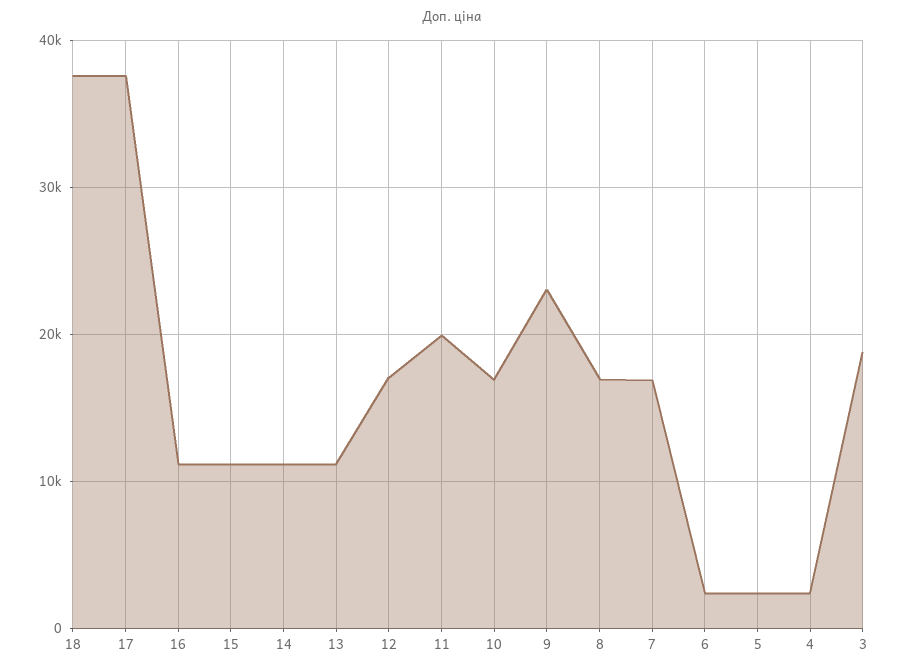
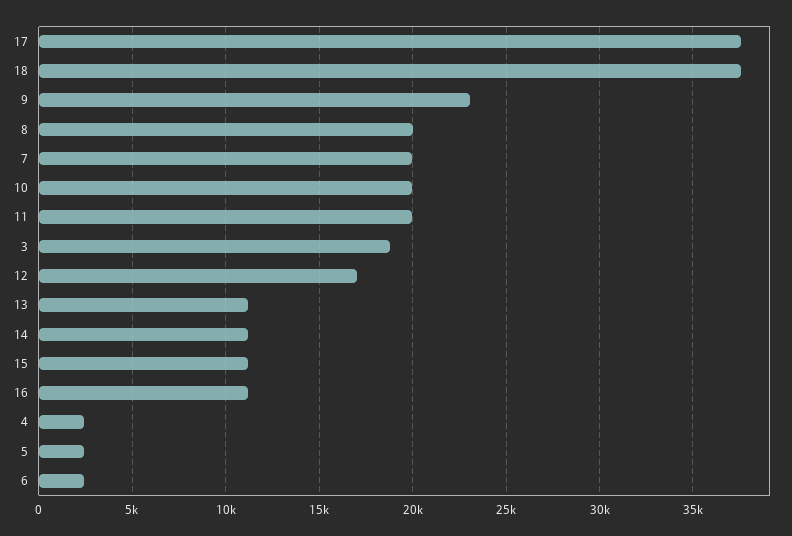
10: 17000 -> 20000
8: 17000 -> 20000
7: 17000 -> 20000

